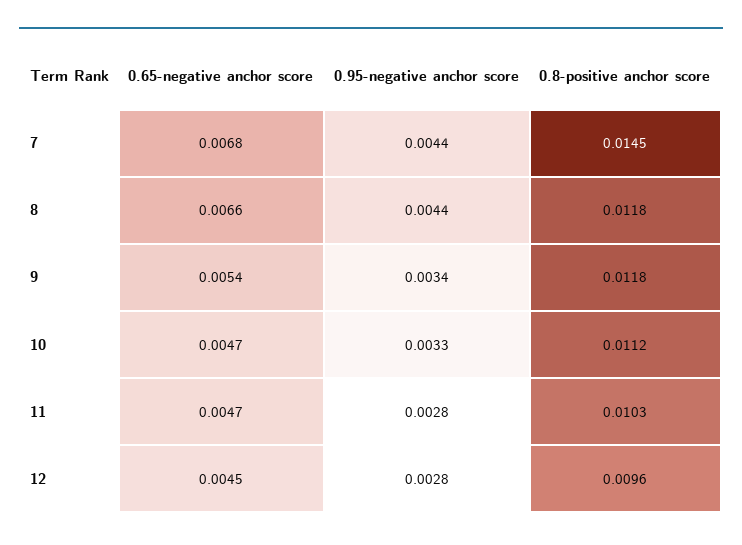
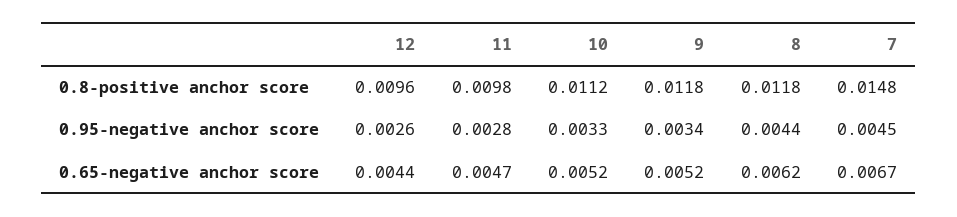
0.65-negative anchor score, 7: 0.0068 -> 0.0067
0.95-negative anchor score, 7: 0.0044 -> 0.0045
0.8-positive anchor score, 7: 0.0145 -> 0.0148
0.65-negative anchor score, 8: 0.0066 -> 0.0062
0.65-negative anchor score, 9: 0.0054 -> 0.0052
0.65-negative anchor score, 10: 0.0047 -> 0.0052
0.8-positive anchor score, 11: 0.0103 -> 0.0098
0.65-negative anchor score, 12: 0.0045 -> 0.0044
0.95-negative anchor score, 12: 0.0028 -> 0.0026

